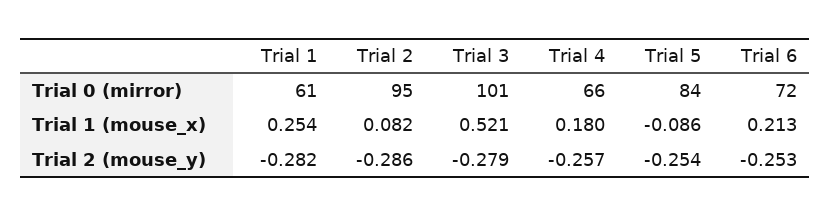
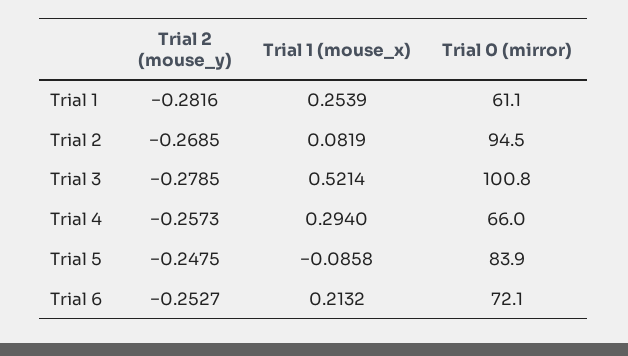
Trial 4, Trial 1 (mouse_x): 0.18 -> 0.294
Trial 2, Trial 2 (mouse_y): -0.286 -> -0.2685
Trial 5, Trial 2 (mouse_y): -0.254 -> -0.2475

